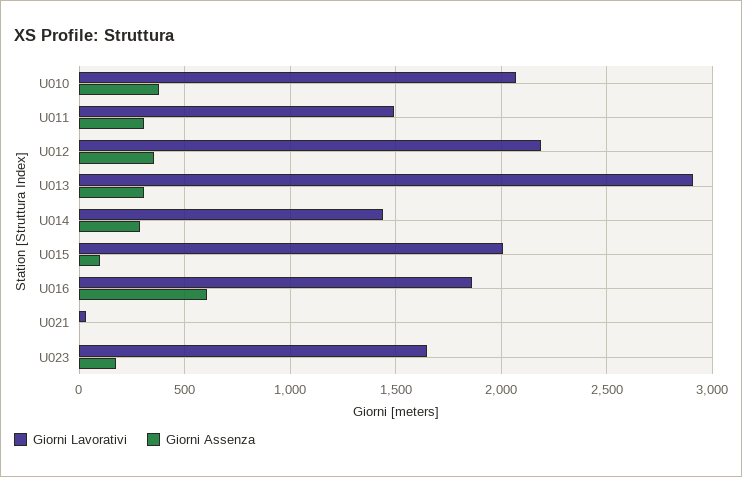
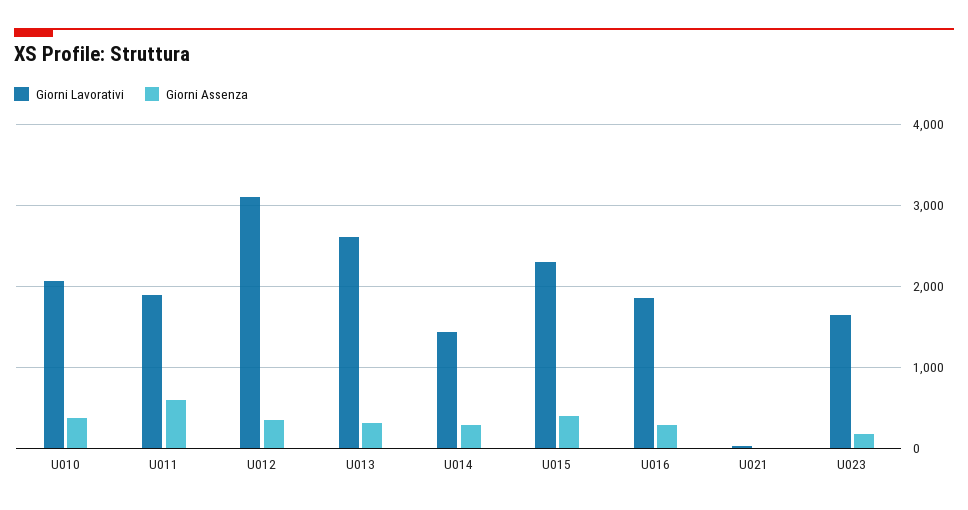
Giorni Lavorativi, U011: 1500 -> 1900
Giorni Assenza, U011: 300 -> 600
Giorni Lavorativi, U012: 2200 -> 3100
Giorni Lavorativi, U013: 2900 -> 2600
Giorni Lavorativi, U015: 2000 -> 2300
Giorni Assenza, U015: 100 -> 400
Giorni Assenza, U016: 600 -> 300

